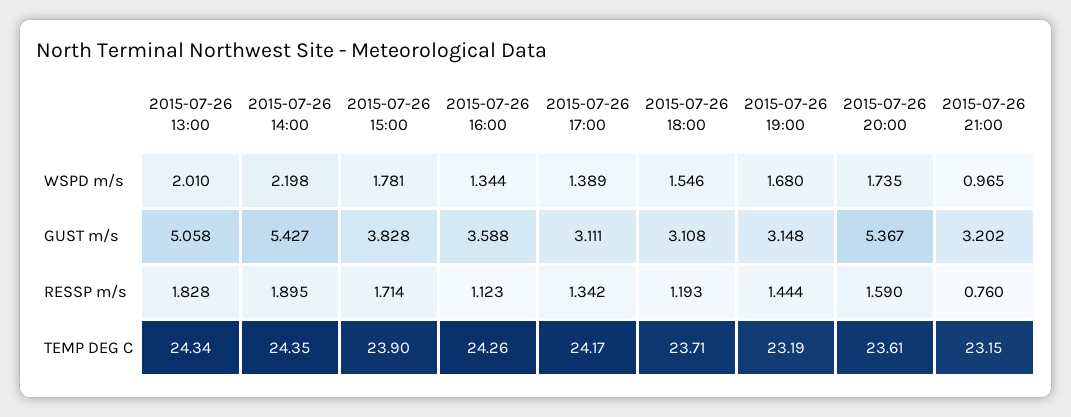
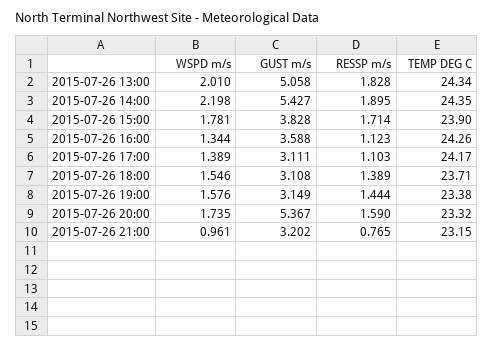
2015-07-26 19:00, WSPD m/s: 1.68 -> 1.576
2015-07-26 21:00, WSPD m/s: 0.965 -> 0.961
2015-07-26 19:00, GUST m/s: 3.148 -> 3.149
2015-07-26 17:00, RESSP m/s: 1.342 -> 1.103
2015-07-26 18:00, RESSP m/s: 1.193 -> 1.389
2015-07-26 21:00, RESSP m/s: 0.76 -> 0.765
2015-07-26 19:00, TEMP DEG C: 23.19 -> 23.38
2015-07-26 20:00, TEMP DEG C: 23.61 -> 23.32

